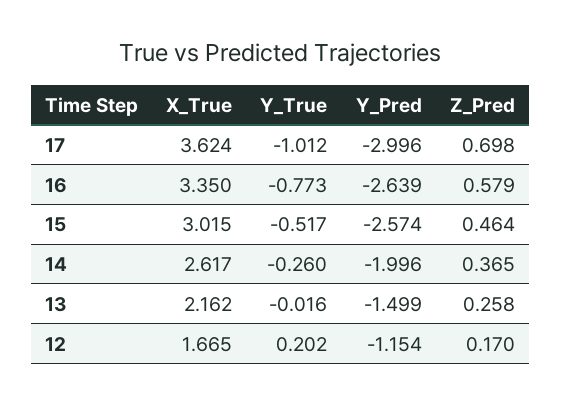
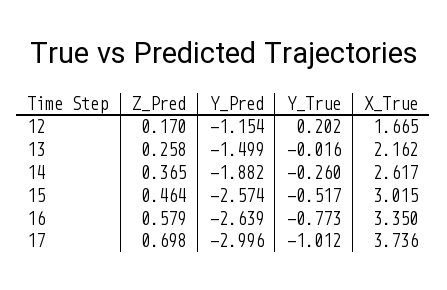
X_True, 17: 3.624 -> 3.736
Y_Pred, 14: -1.996 -> -1.882

